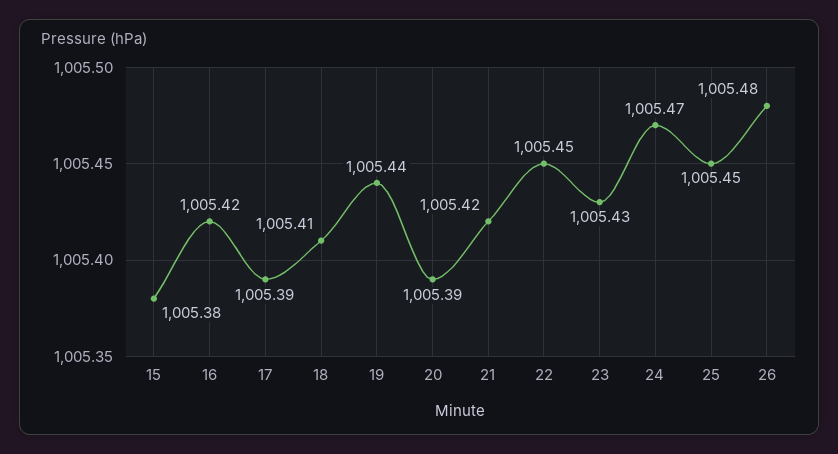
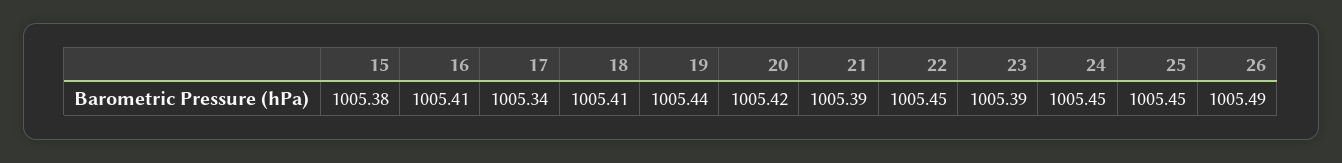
16: 1005.42 -> 1005.41
17: 1005.39 -> 1005.34
20: 1005.39 -> 1005.42
21: 1005.42 -> 1005.39
23: 1005.43 -> 1005.39
24: 1005.47 -> 1005.45
26: 1005.48 -> 1005.49

